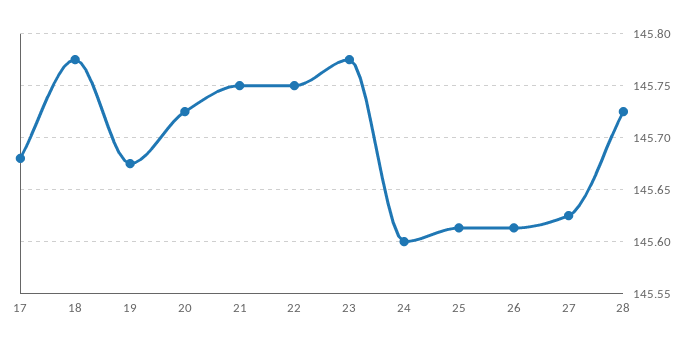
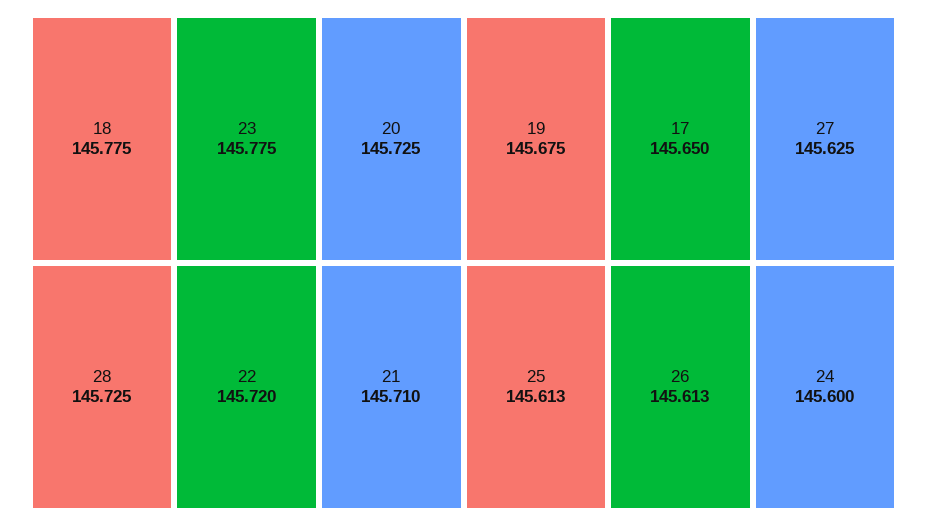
17: 145.68 -> 145.65
21: 145.75 -> 145.71
22: 145.75 -> 145.72

